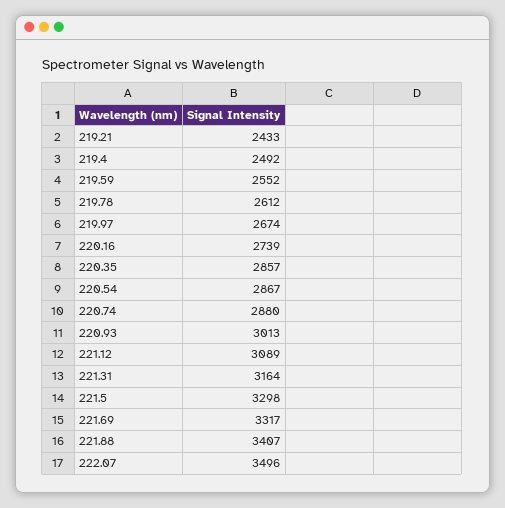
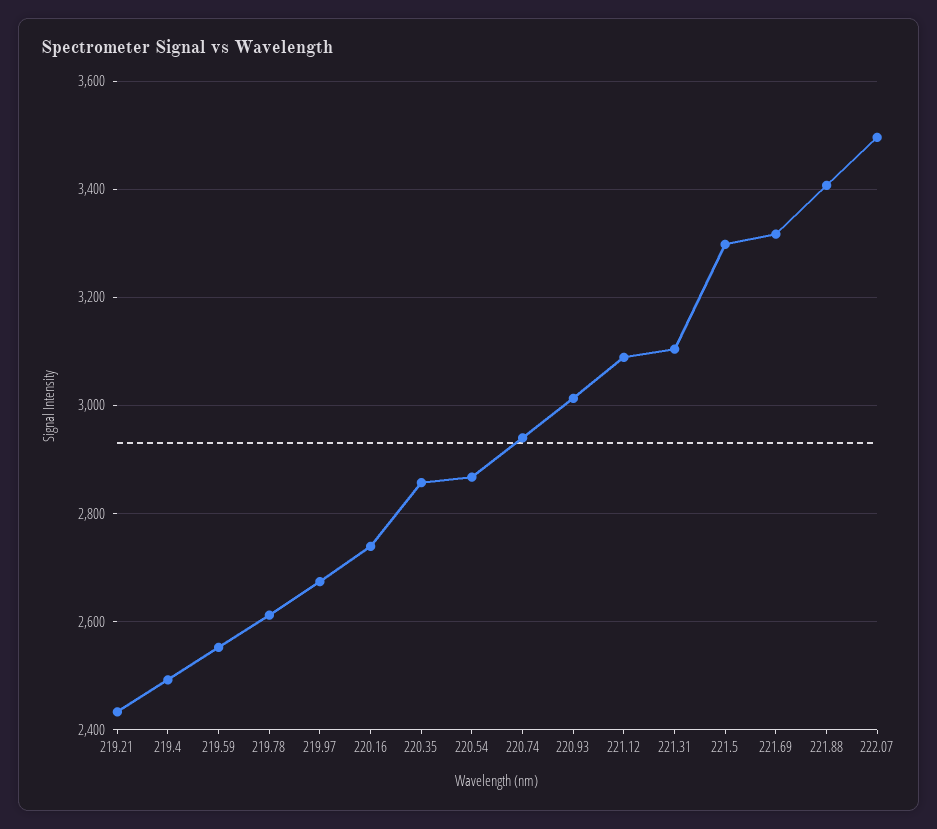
220.74: 2880 -> 2940
221.31: 3164 -> 3100

